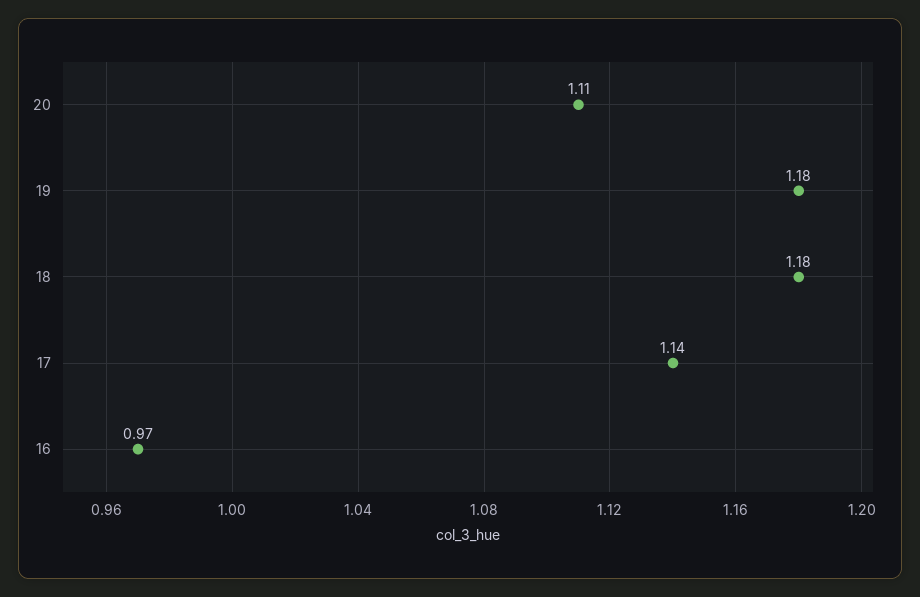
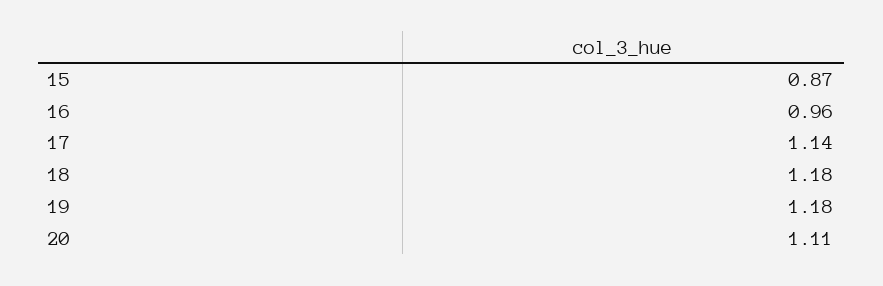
16: 0.97 -> 0.96
15: none -> 0.87

